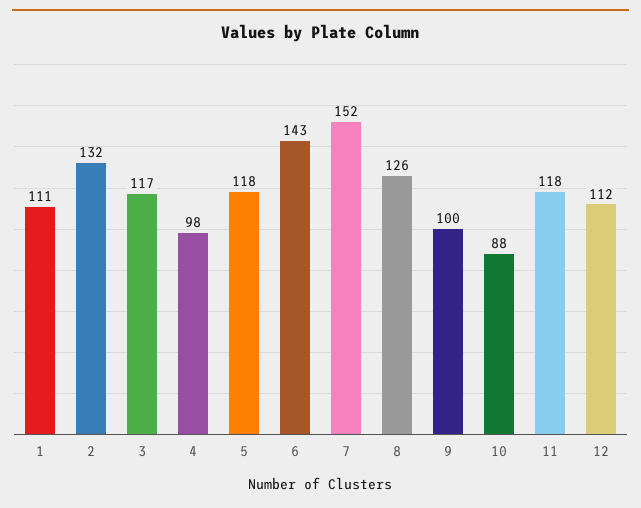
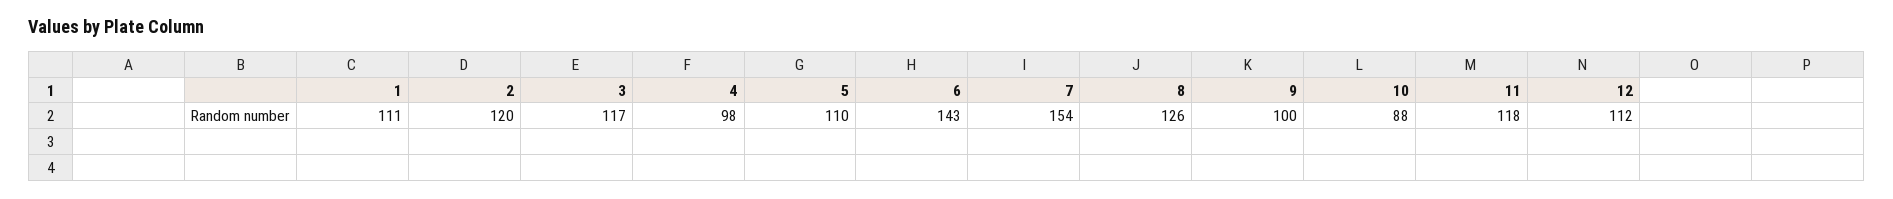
2: 132 -> 120
5: 118 -> 110
7: 152 -> 154

